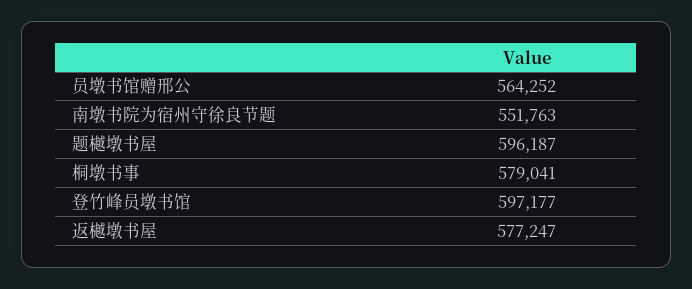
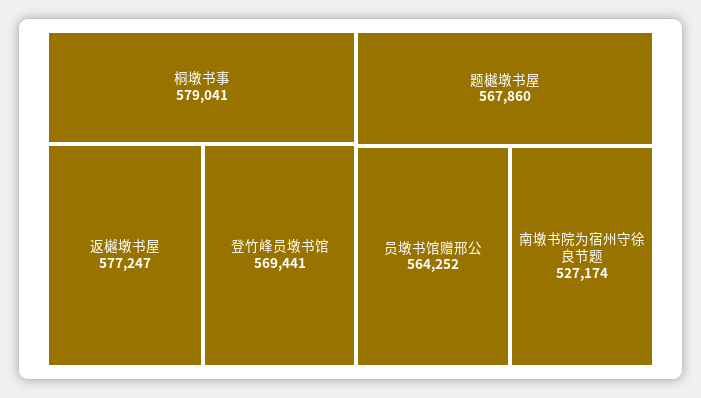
南墩书院为宿州守徐良节题: 551763 -> 527174
题樾墩书屋: 596187 -> 567860
登竹峰员墩书馆: 597177 -> 569441

